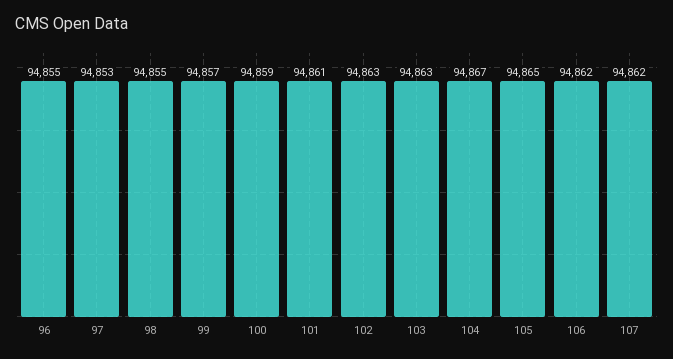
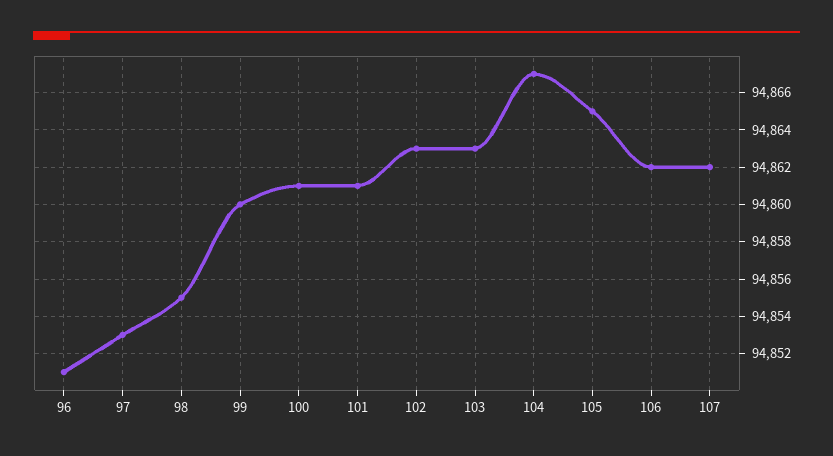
96: 94855 -> 94851
99: 94857 -> 94860
100: 94859 -> 94861

